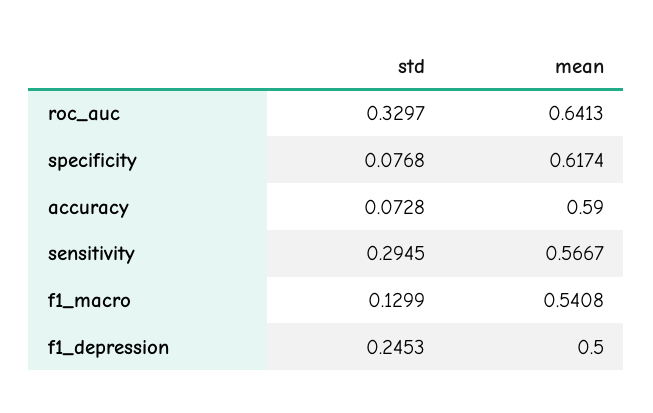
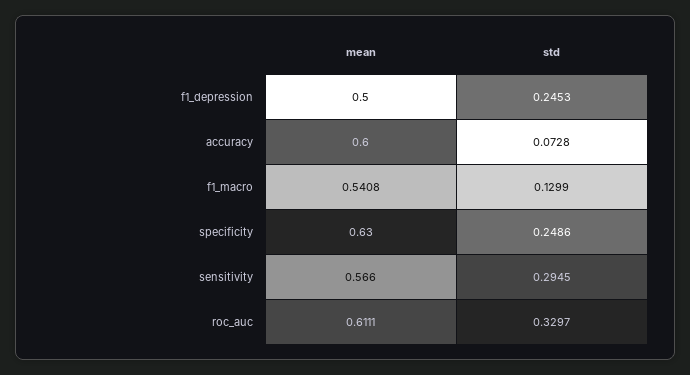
mean, roc_auc: 0.6413 -> 0.6111
std, specificity: 0.0768 -> 0.2486
mean, specificity: 0.6174 -> 0.63
mean, accuracy: 0.59 -> 0.6
mean, sensitivity: 0.5667 -> 0.566

